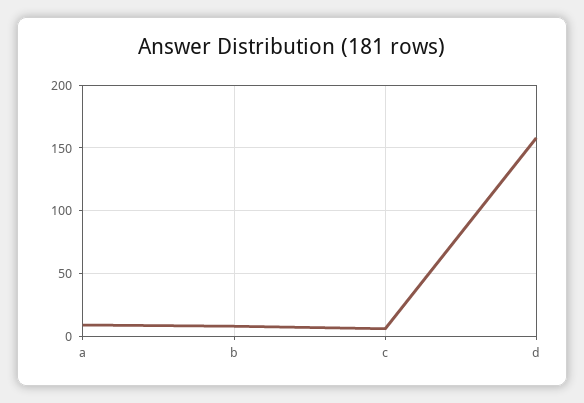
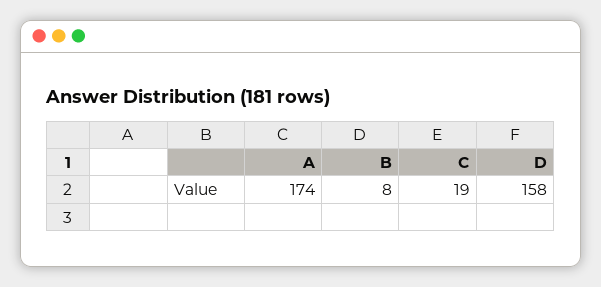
a: 10 -> 174
c: 5 -> 19

